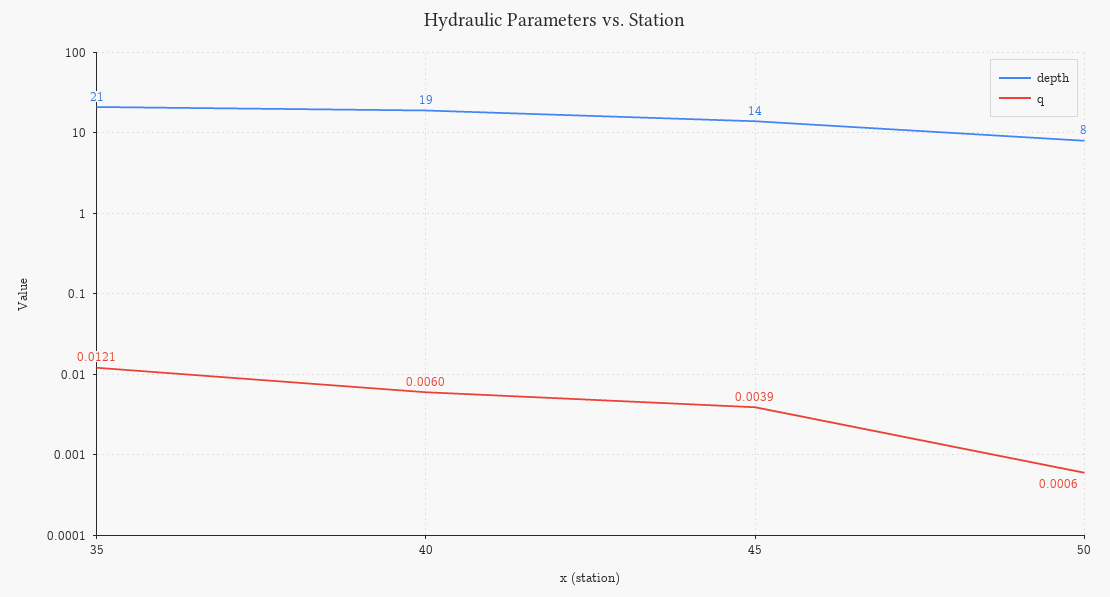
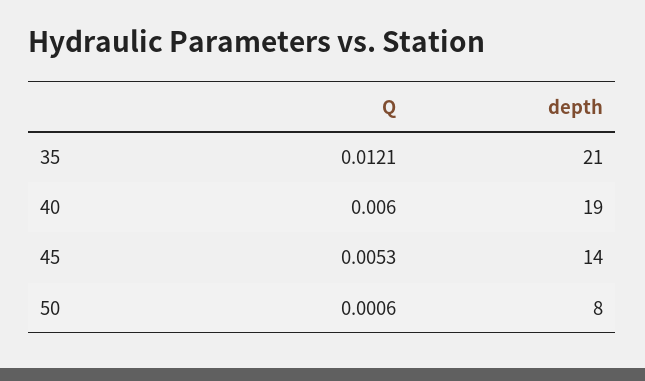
q, 45: 0.0039 -> 0.0053

